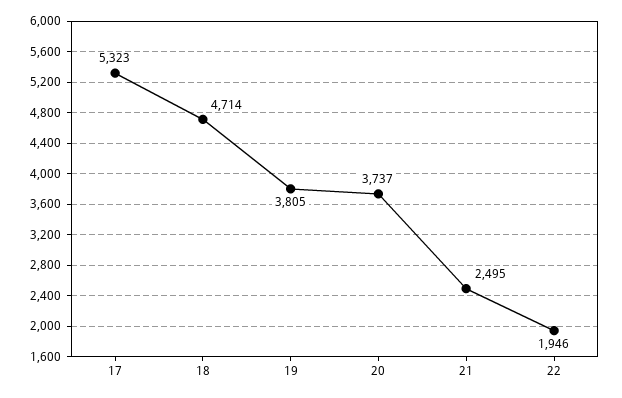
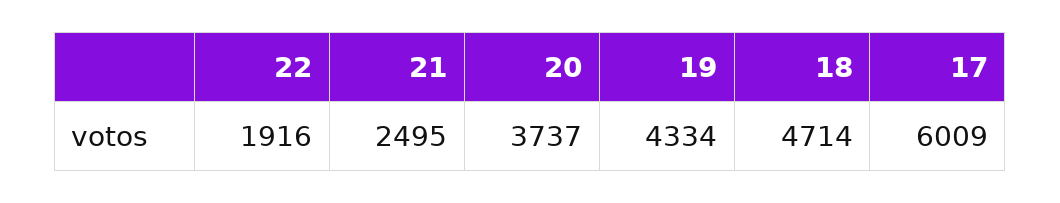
17: 5323 -> 6009
19: 3805 -> 4334
22: 1946 -> 1916

